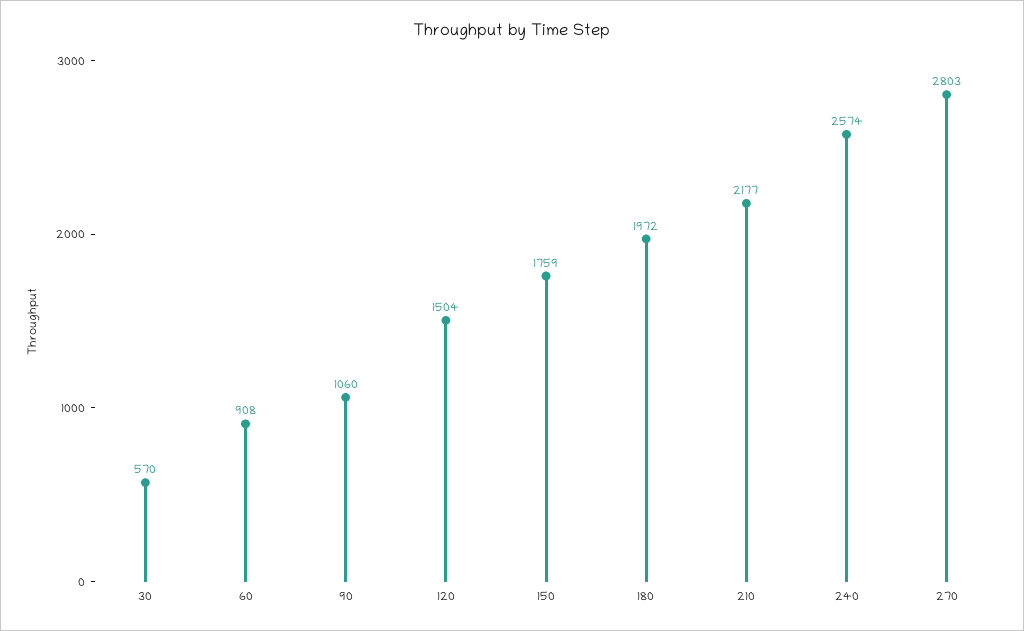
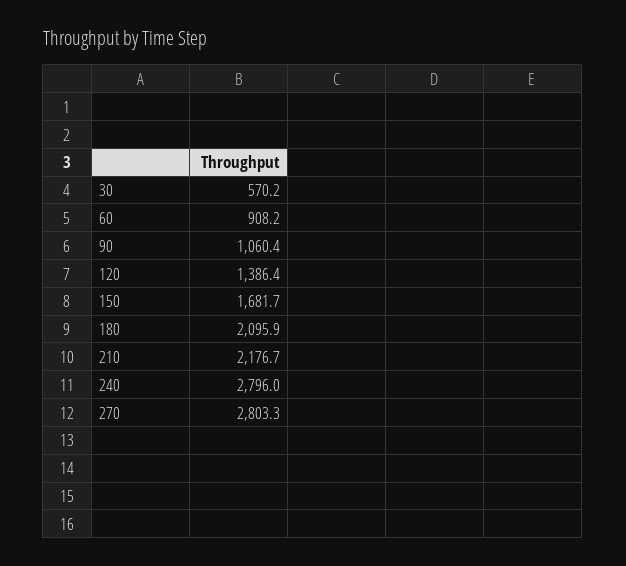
120: 1504 -> 1386.4
150: 1759 -> 1681.7
180: 1972 -> 2095.9
240: 2574 -> 2796

